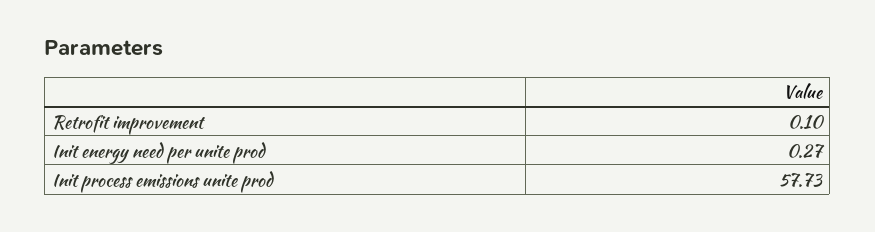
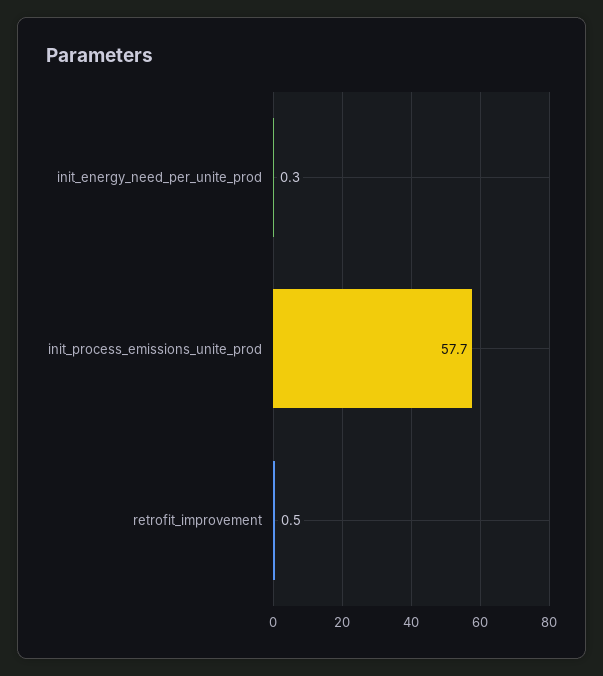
Retrofit improvement: 0.1 -> 0.5

